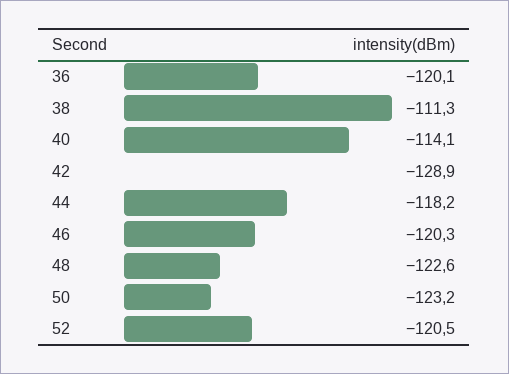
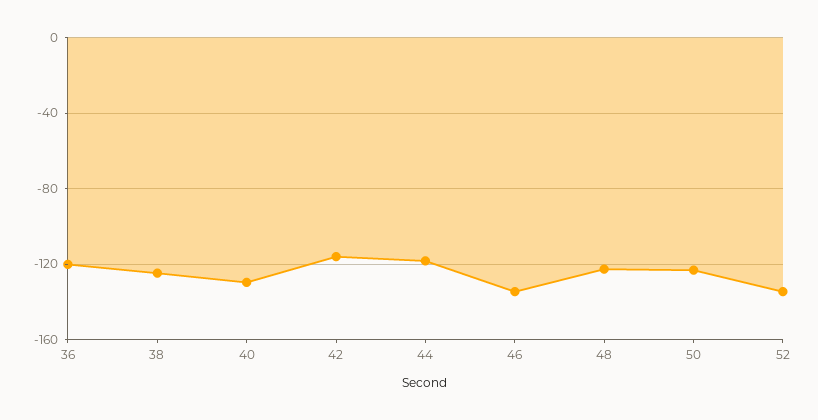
38: -111.3 -> -125
40: -114.1 -> -130
42: -128.9 -> -115
46: -120.3 -> -135
52: -120.5 -> -135

